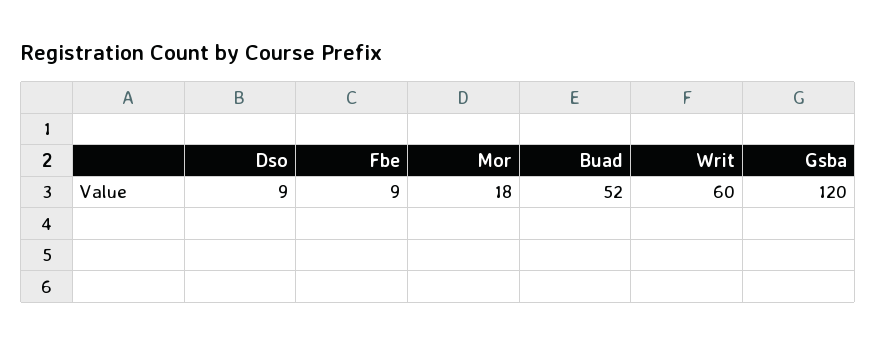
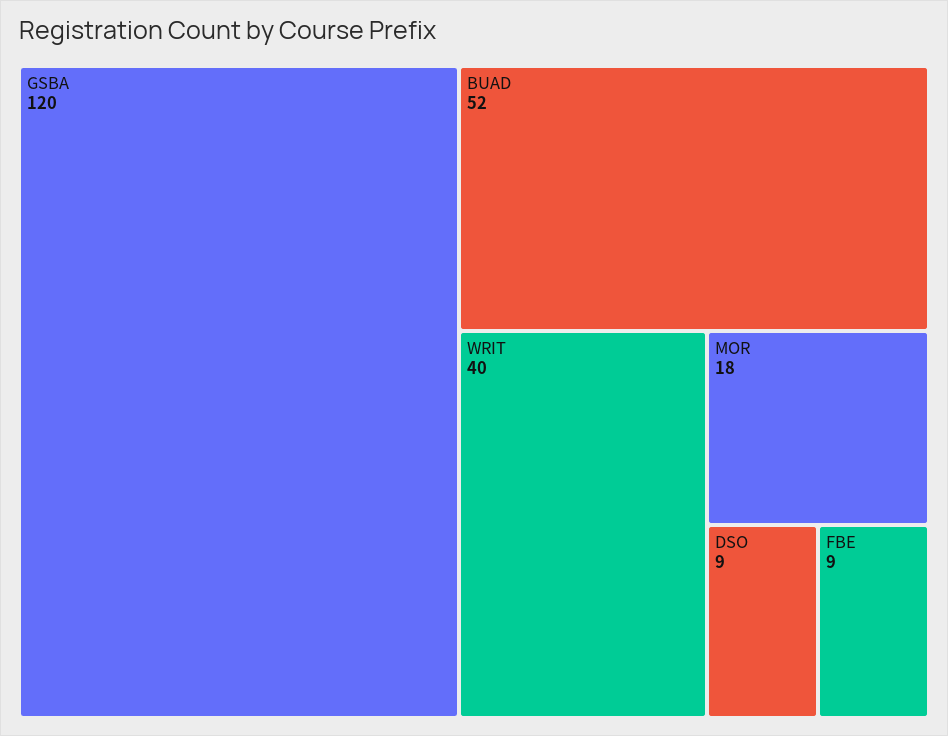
Writ: 60 -> 40

